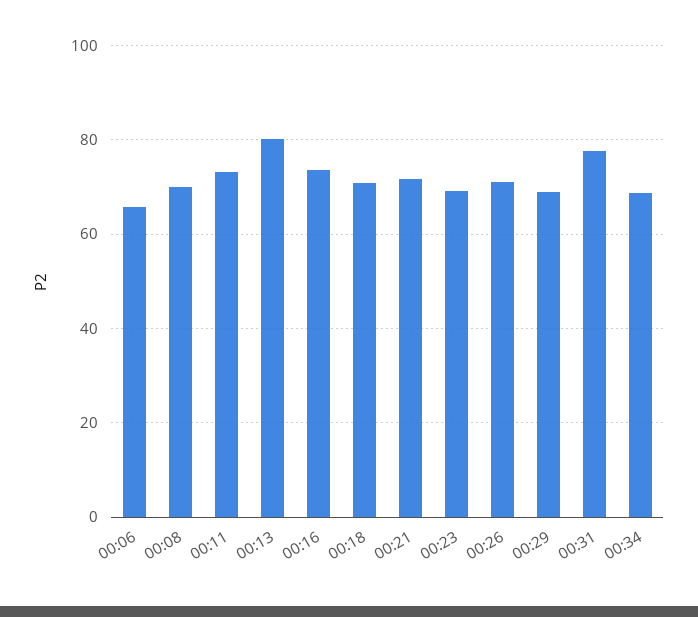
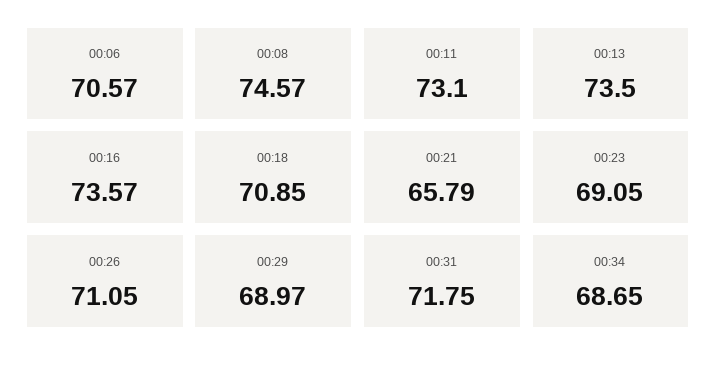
00:06: 66 -> 70.57
00:08: 70 -> 74.57
00:13: 80 -> 73.5
00:21: 72 -> 65.79
00:31: 78 -> 71.75

